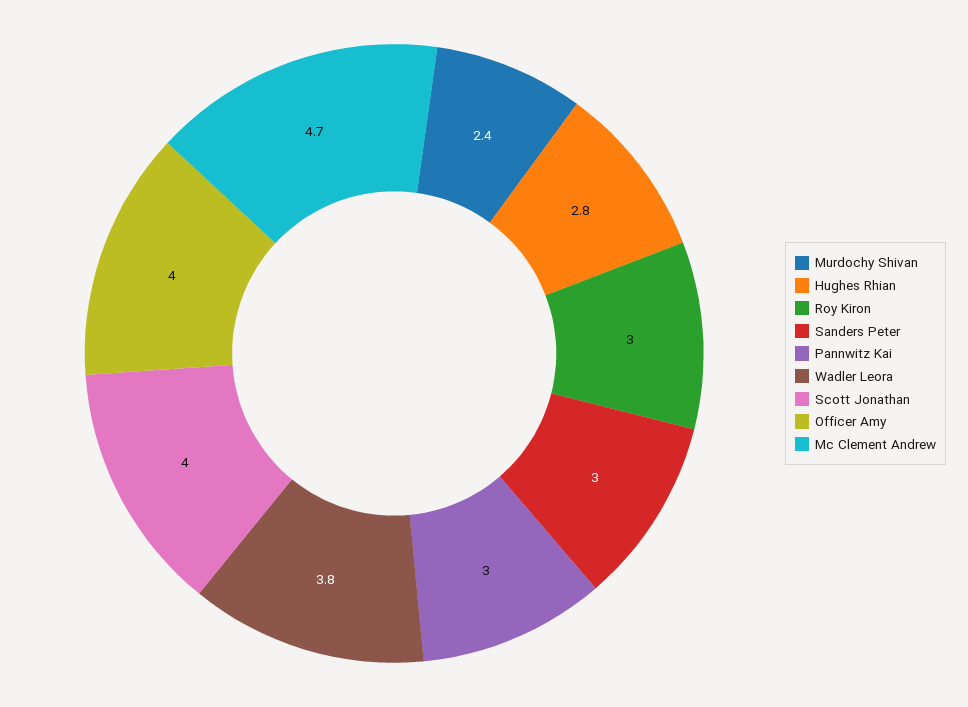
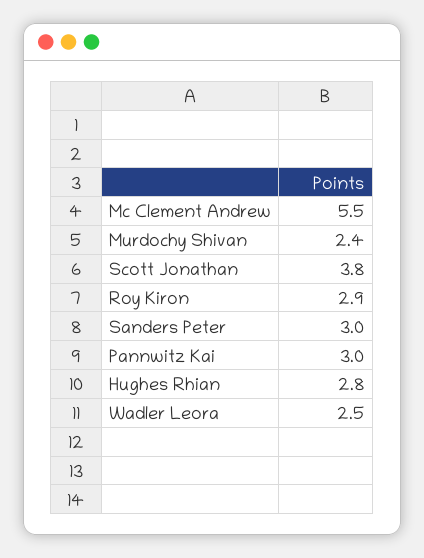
Roy Kiron: 3 -> 2.9
Wadler Leora: 3.8 -> 2.5
Scott Jonathan: 4 -> 3.8
Officer Amy: 4 -> none
Mc Clement Andrew: 4.7 -> 5.5

